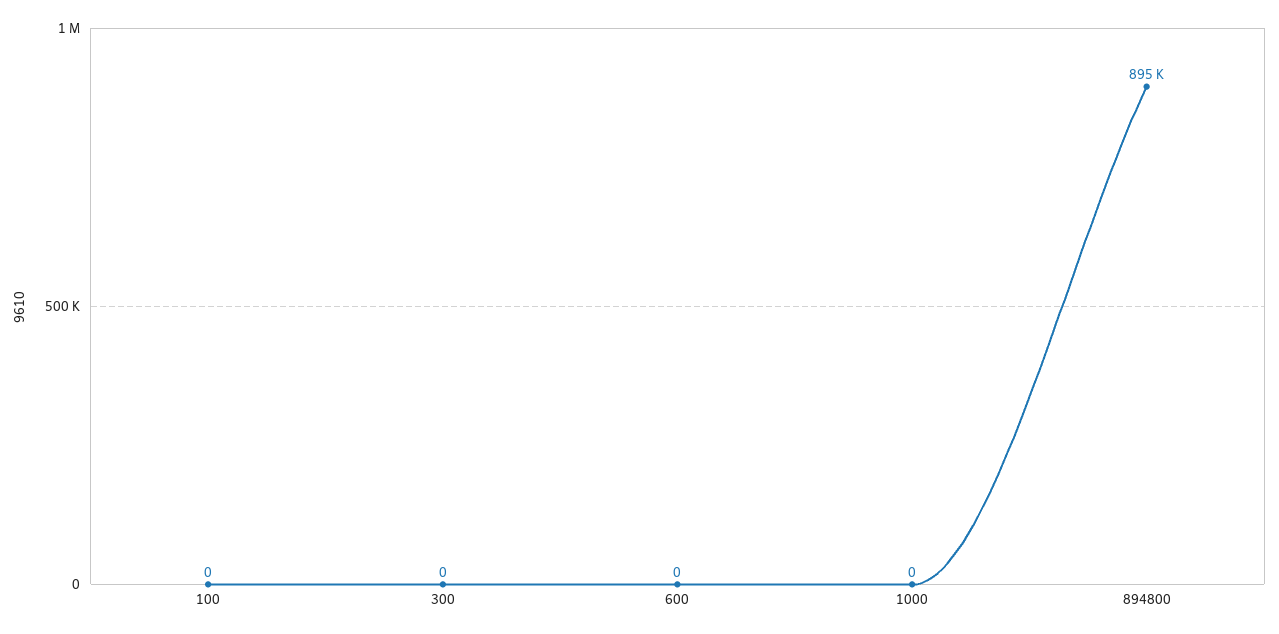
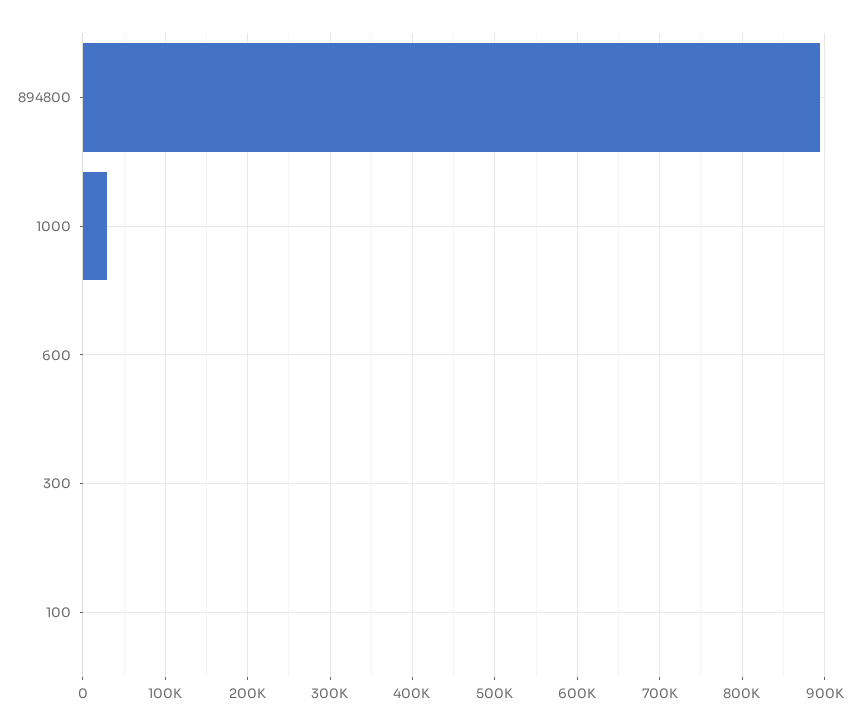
1000: 0 -> 30000

